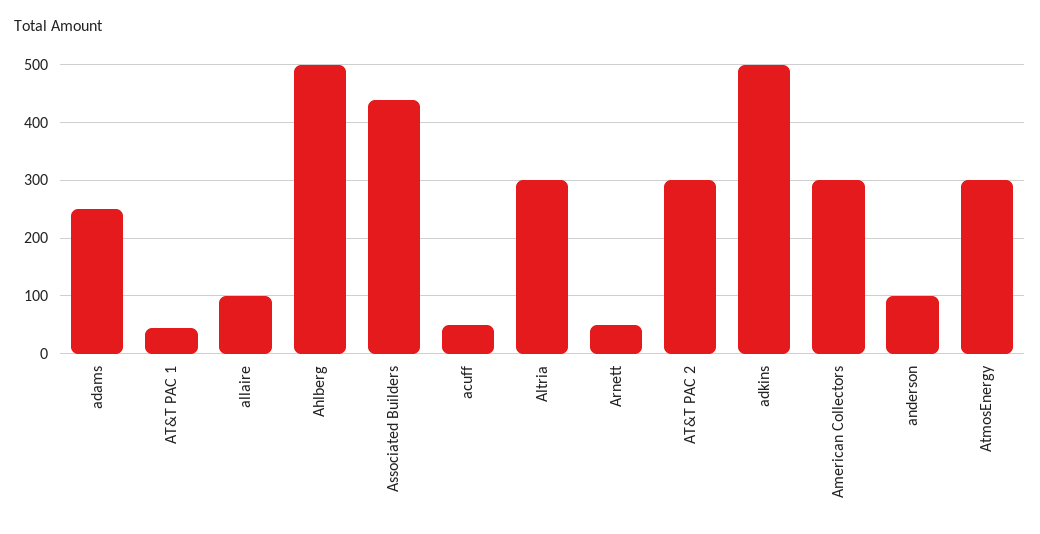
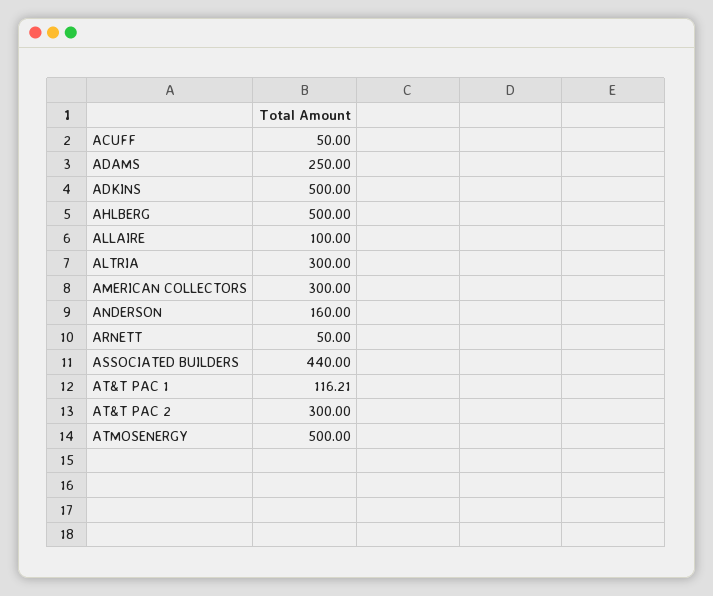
AT&T PAC 1: 40 -> 116.21
anderson: 100 -> 160
AtmosEnergy: 300 -> 500

